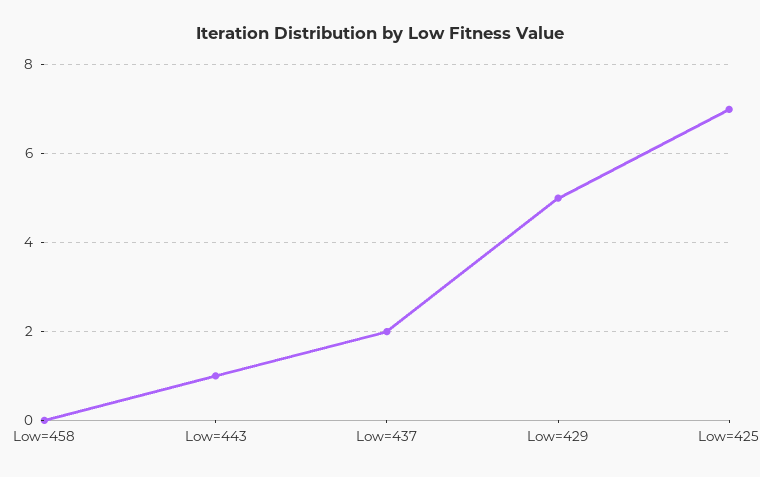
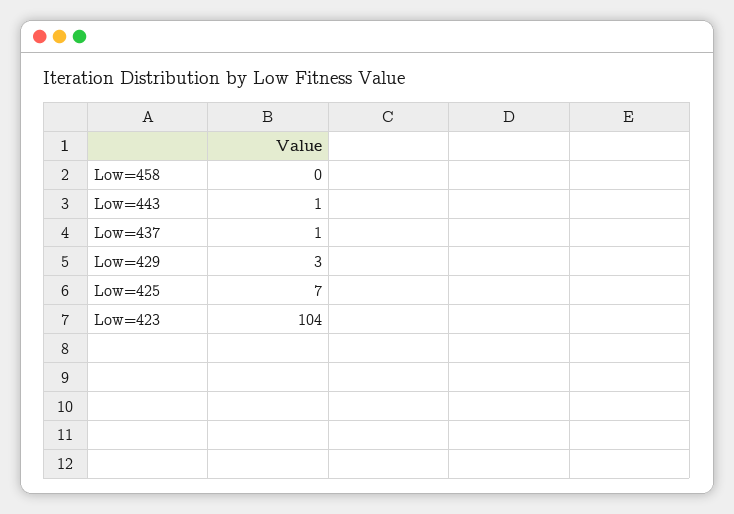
Low=437: 2 -> 1
Low=429: 5 -> 3
Low=423: none -> 104

